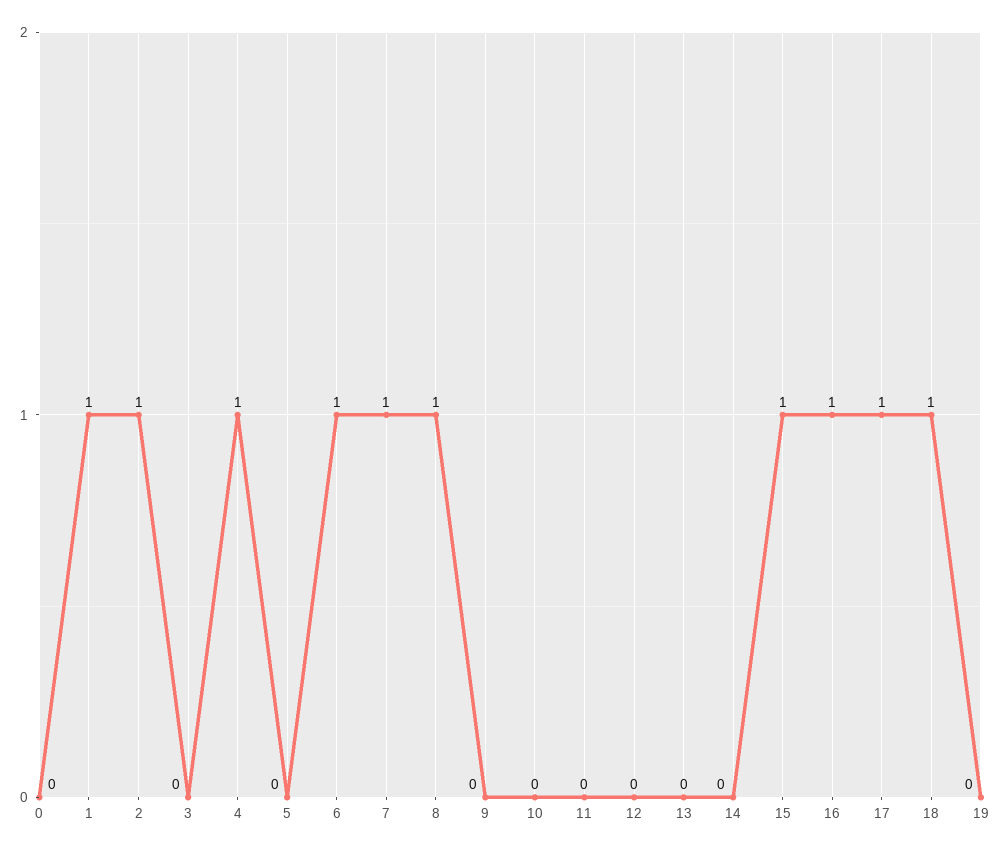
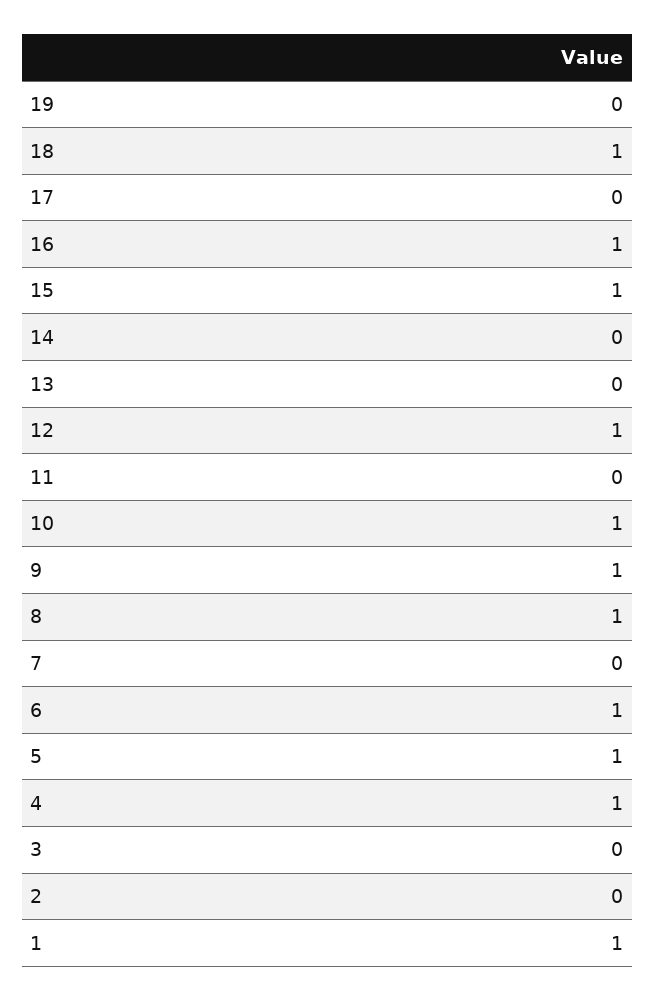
0: 0 -> none
2: 1 -> 0
5: 0 -> 1
7: 1 -> 0
9: 0 -> 1
10: 0 -> 1
12: 0 -> 1
17: 1 -> 0

